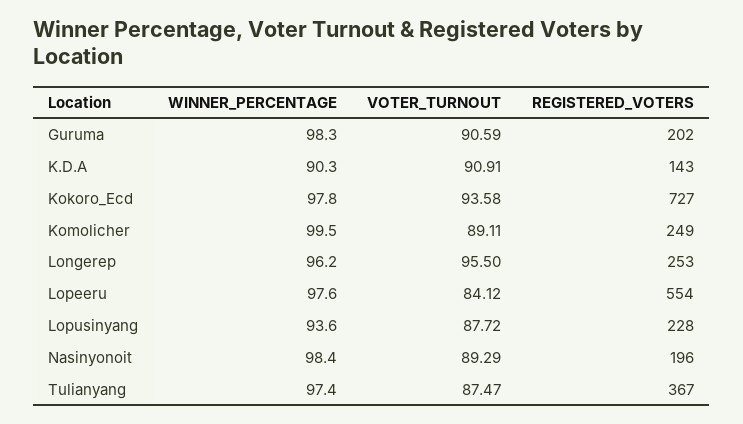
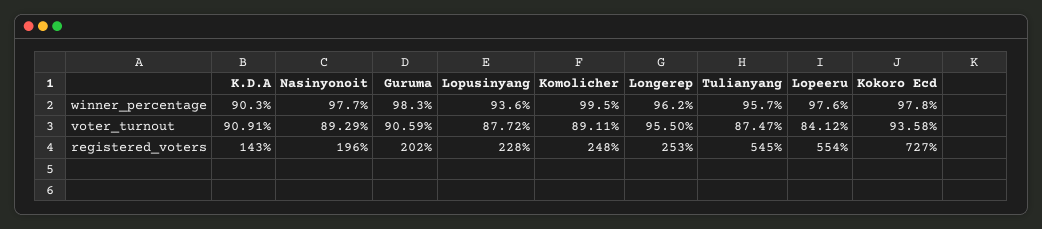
REGISTERED_VOTERS, Komolicher: 249 -> 248
WINNER_PERCENTAGE, Nasinyonoit: 98.4 -> 97.7
WINNER_PERCENTAGE, Tulianyang: 97.4 -> 95.7
REGISTERED_VOTERS, Tulianyang: 367 -> 545

